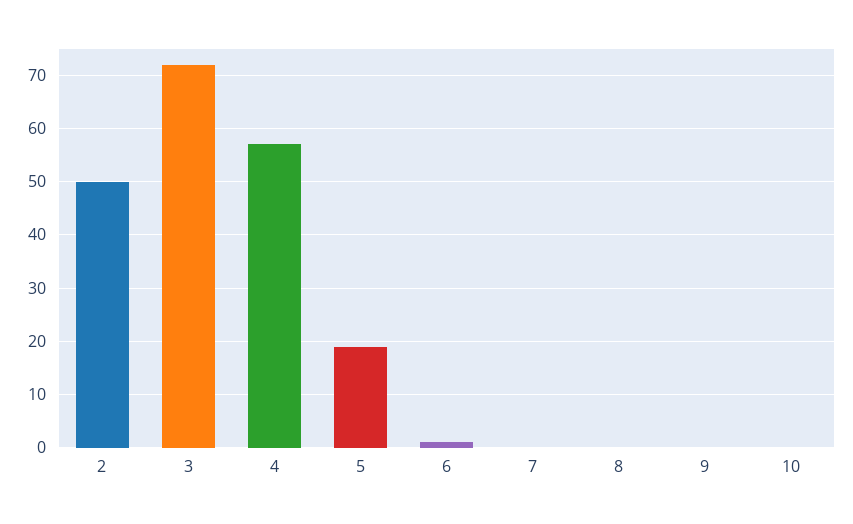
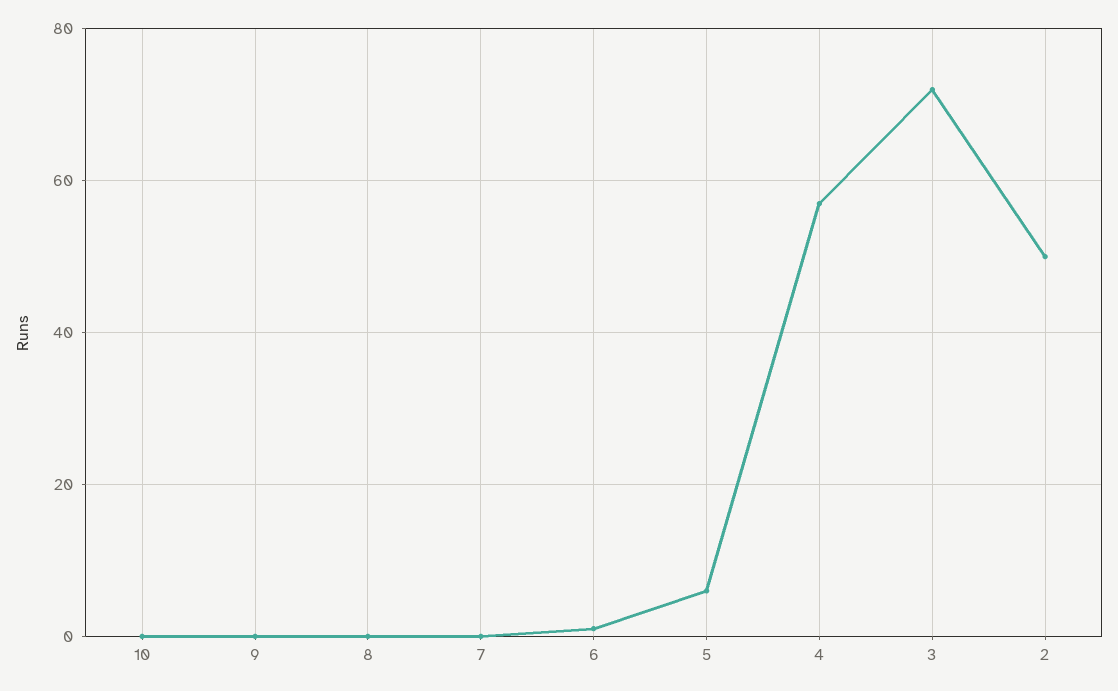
5: 20 -> 5

